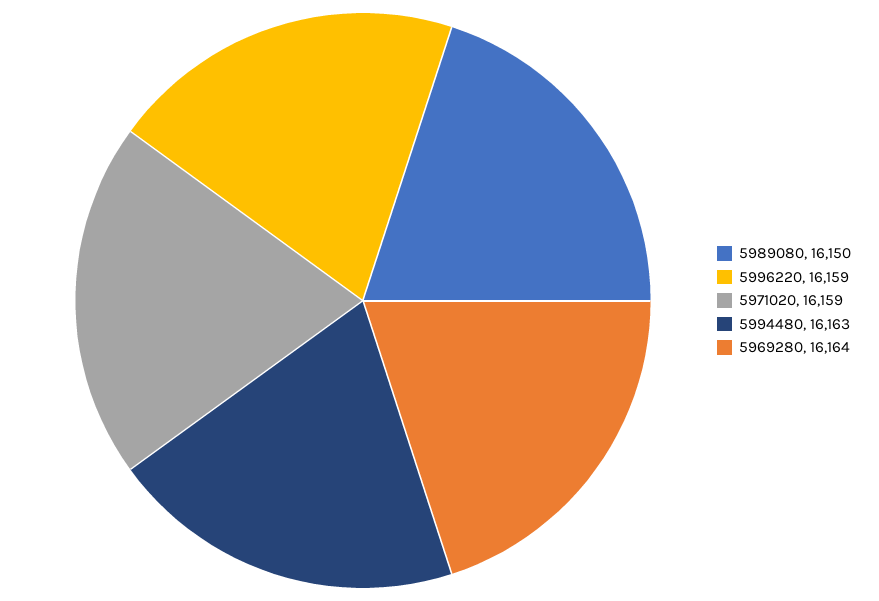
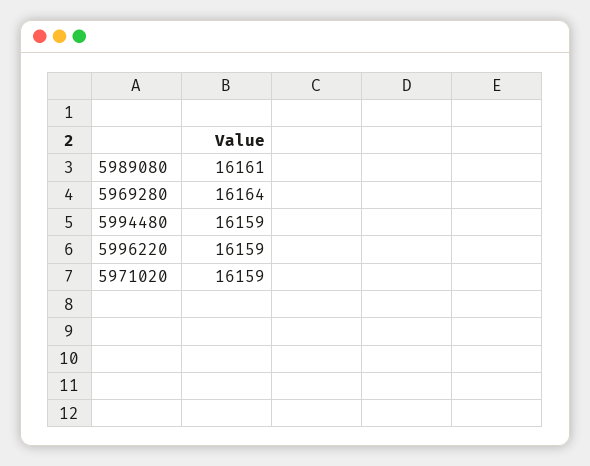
5989080: 16150 -> 16161
5994480: 16163 -> 16159

